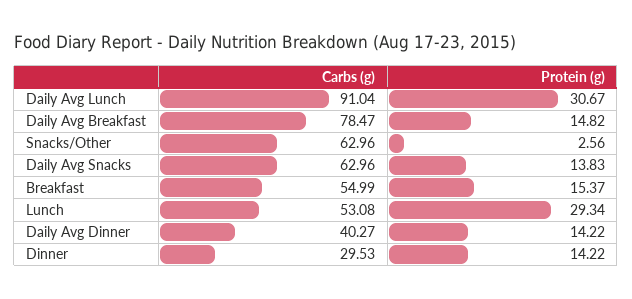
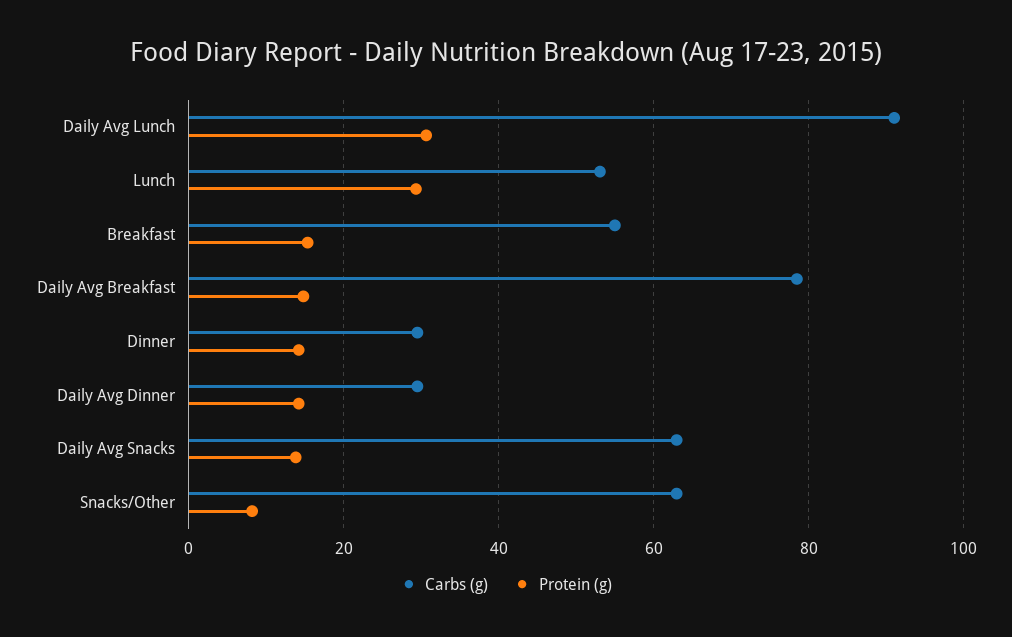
Protein (g), Snacks/Other: 2.56 -> 8
Carbs (g), Daily Avg Dinner: 40.27 -> 30

